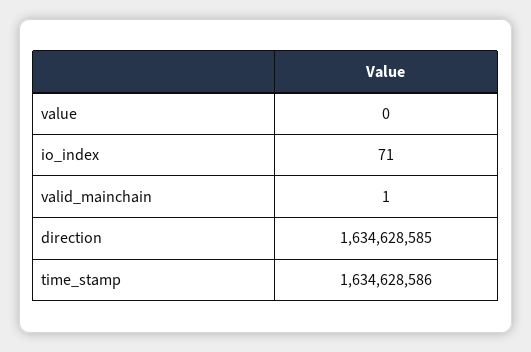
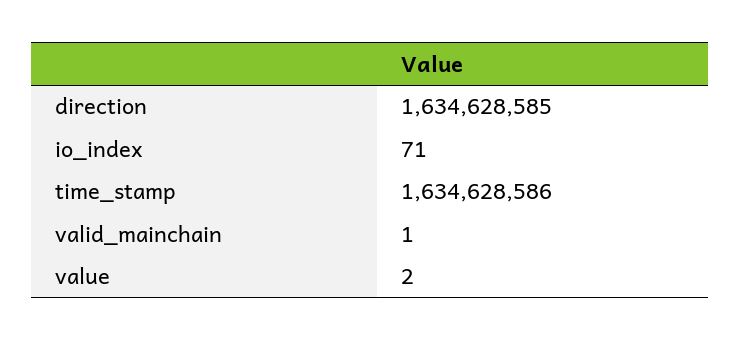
value: 0 -> 2

